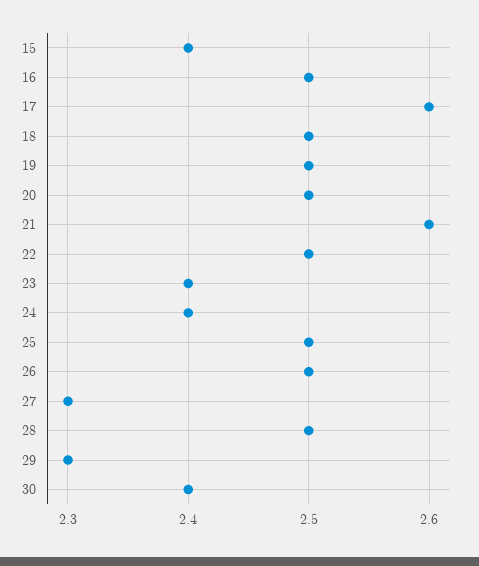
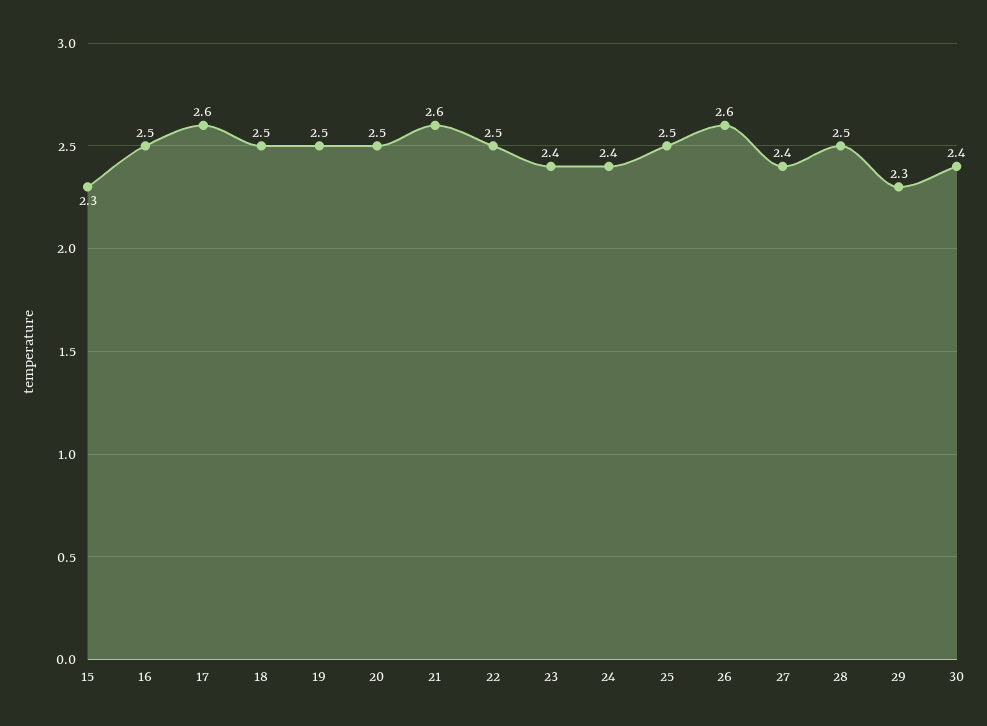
15: 2.4 -> 2.3
26: 2.5 -> 2.6
27: 2.3 -> 2.4

